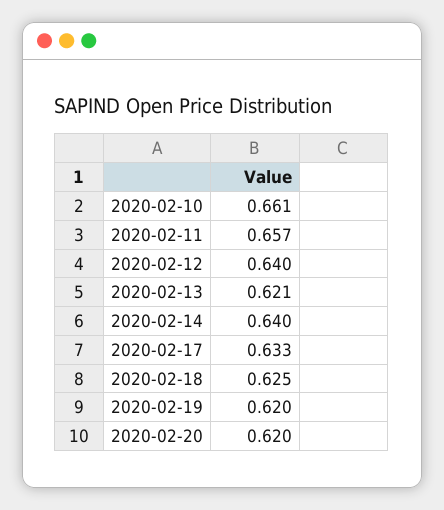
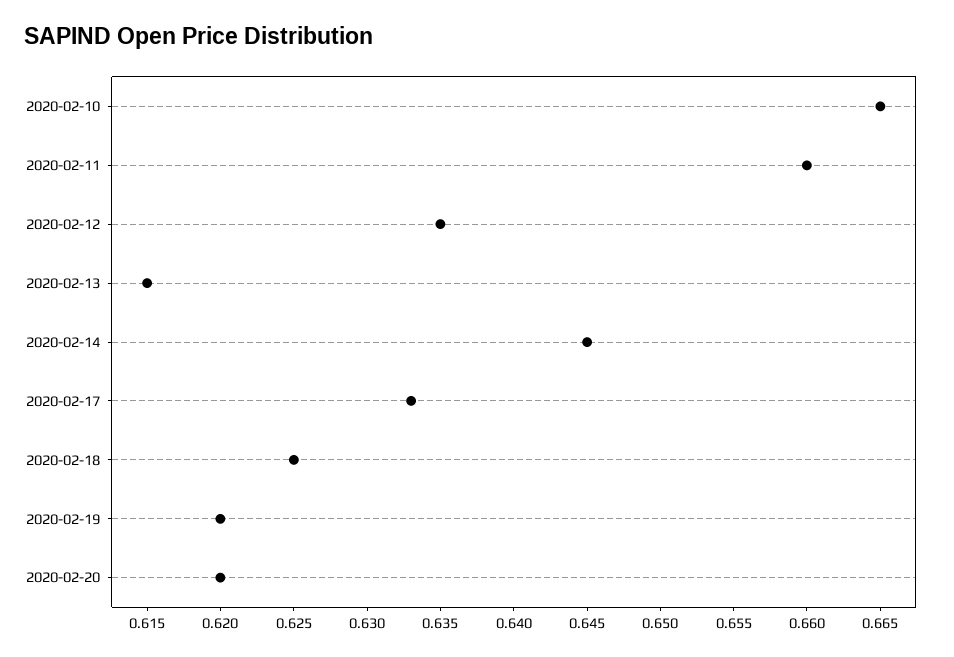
2020-02-10: 0.661 -> 0.665
2020-02-11: 0.657 -> 0.66
2020-02-12: 0.64 -> 0.635
2020-02-13: 0.621 -> 0.615
2020-02-14: 0.64 -> 0.645

